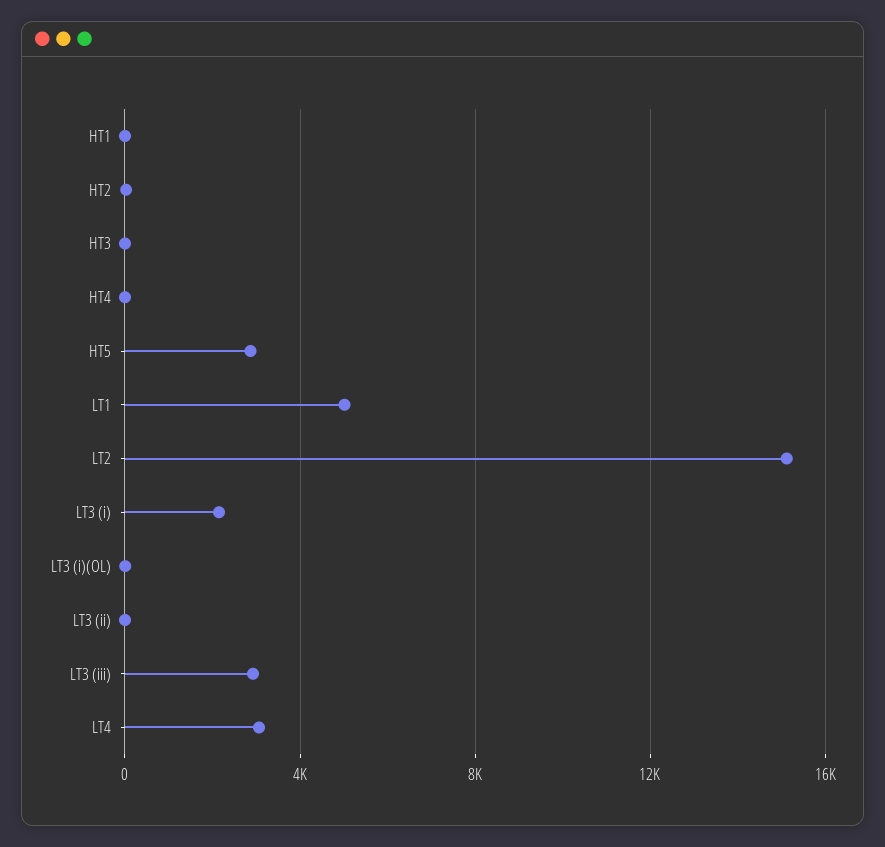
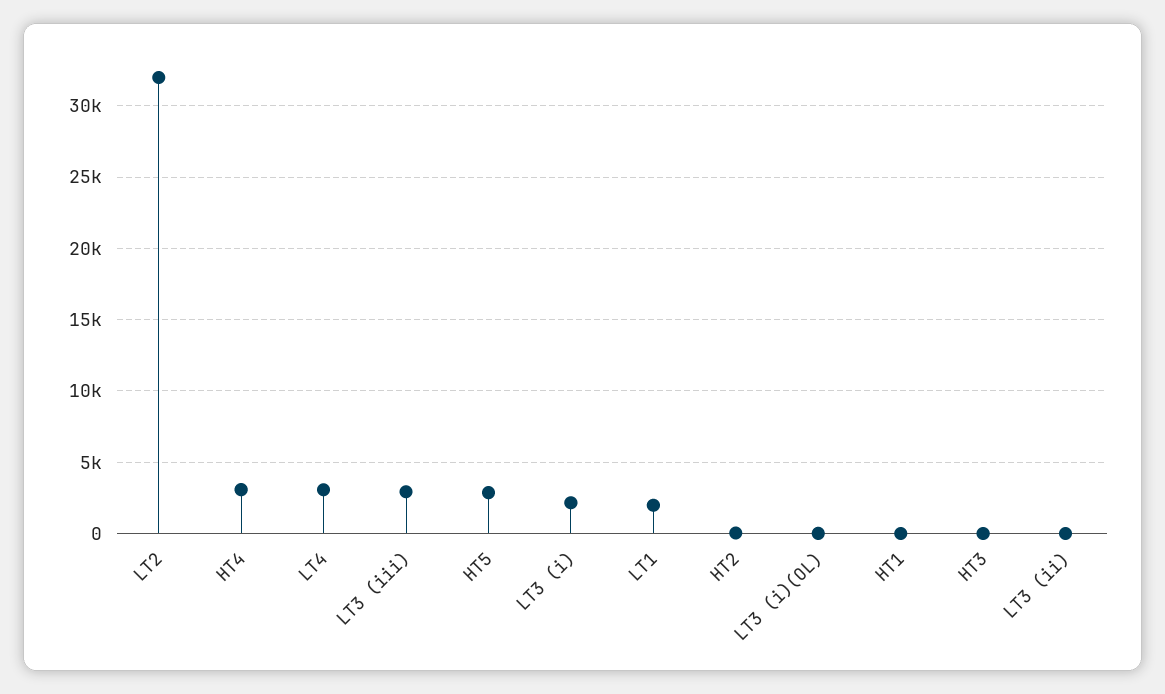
HT4: 0 -> 3000
LT1: 5000 -> 2000
LT2: 15000 -> 32000

